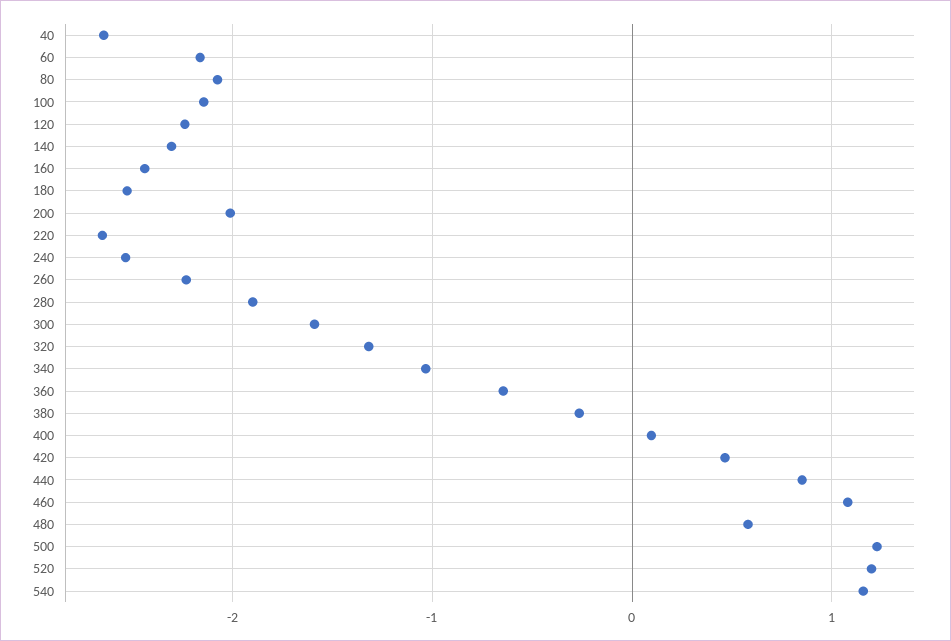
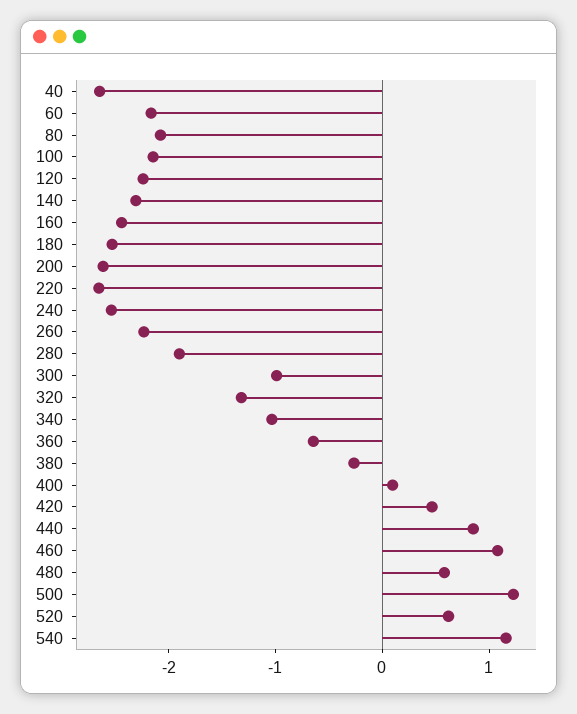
200: -2 -> -2.6
300: -1.6 -> -1
520: 1.2 -> 0.6

